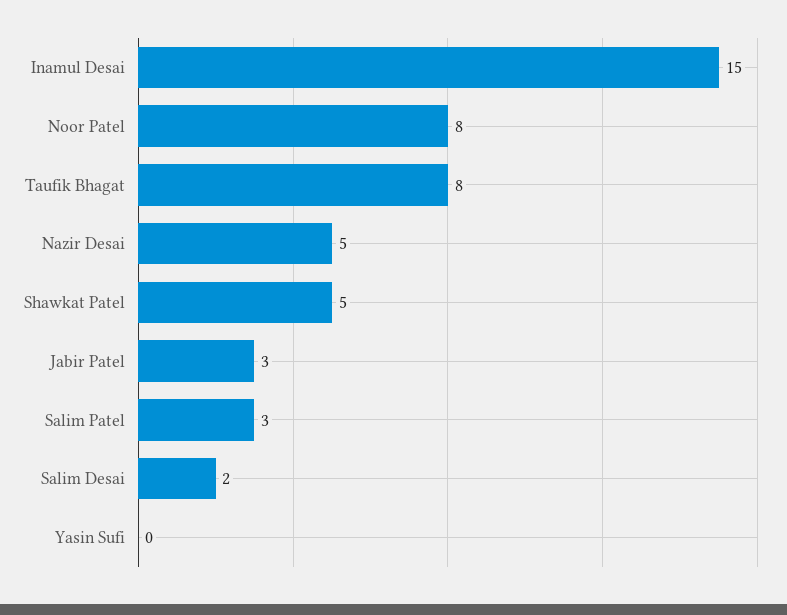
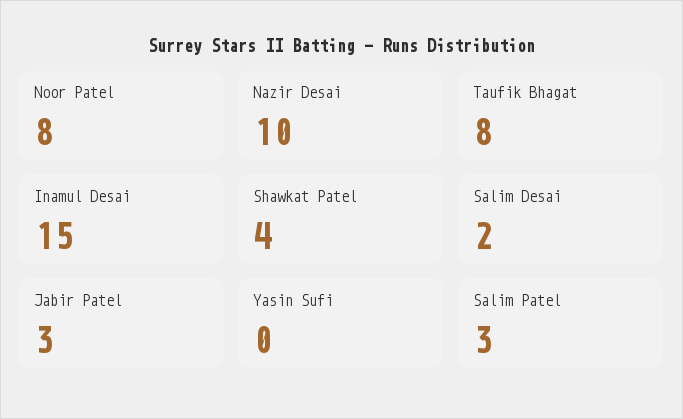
Nazir Desai: 5 -> 10
Shawkat Patel: 5 -> 4

